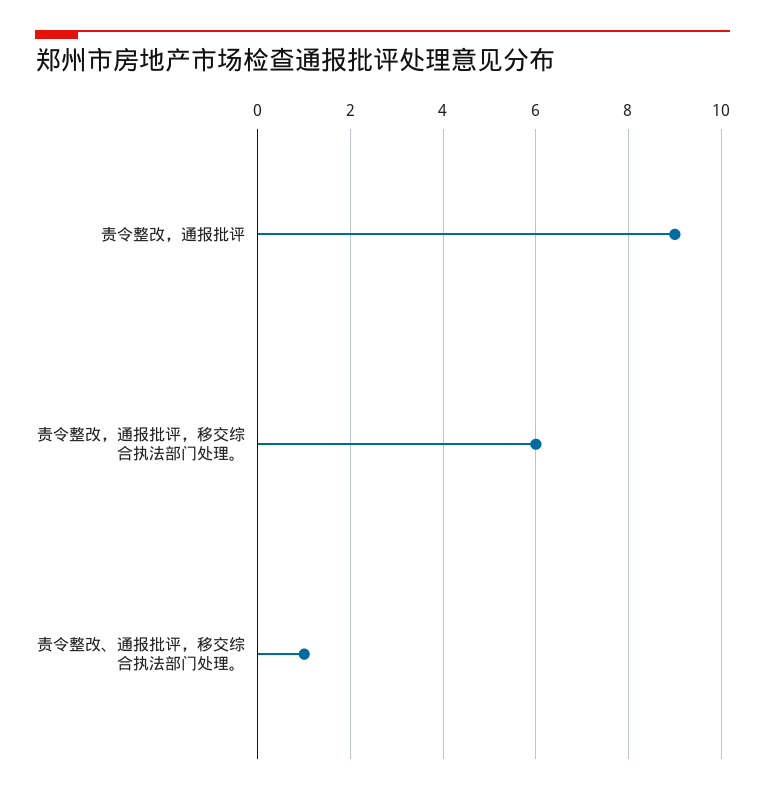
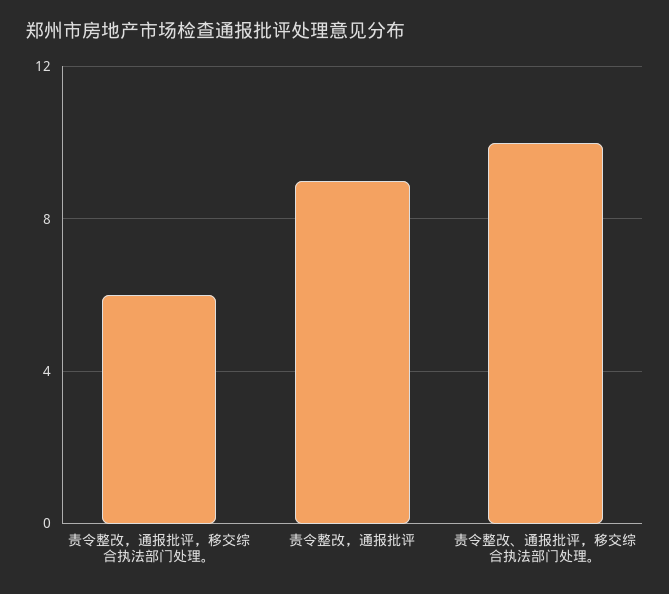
责令整改、通报批评，移交综合执法部门处理。: 1 -> 10

